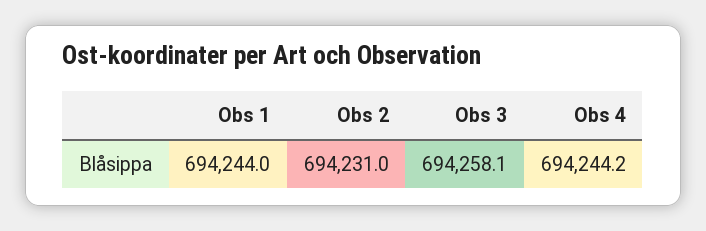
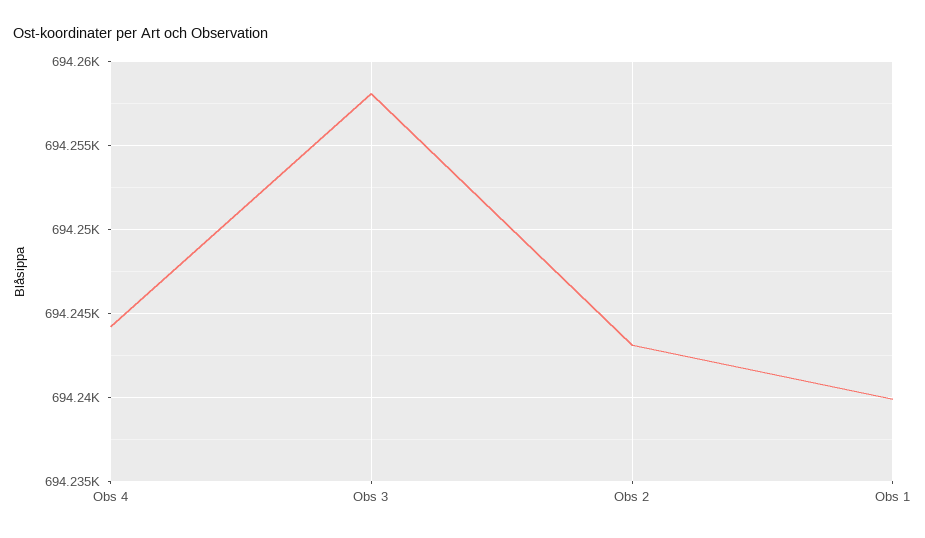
Obs 1: 694244 -> 694240
Obs 2: 694231 -> 694243

